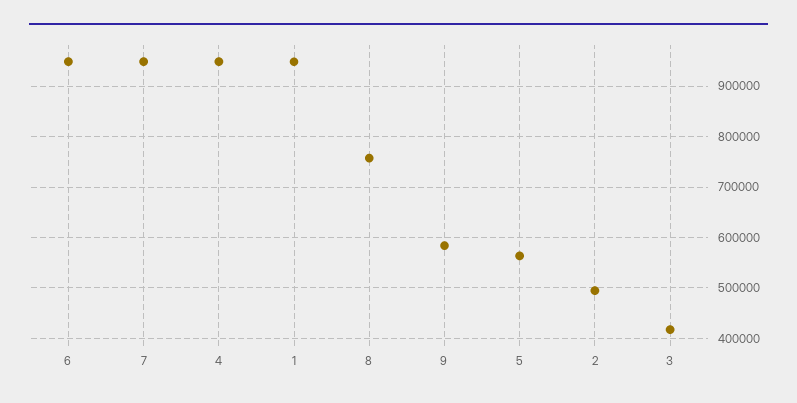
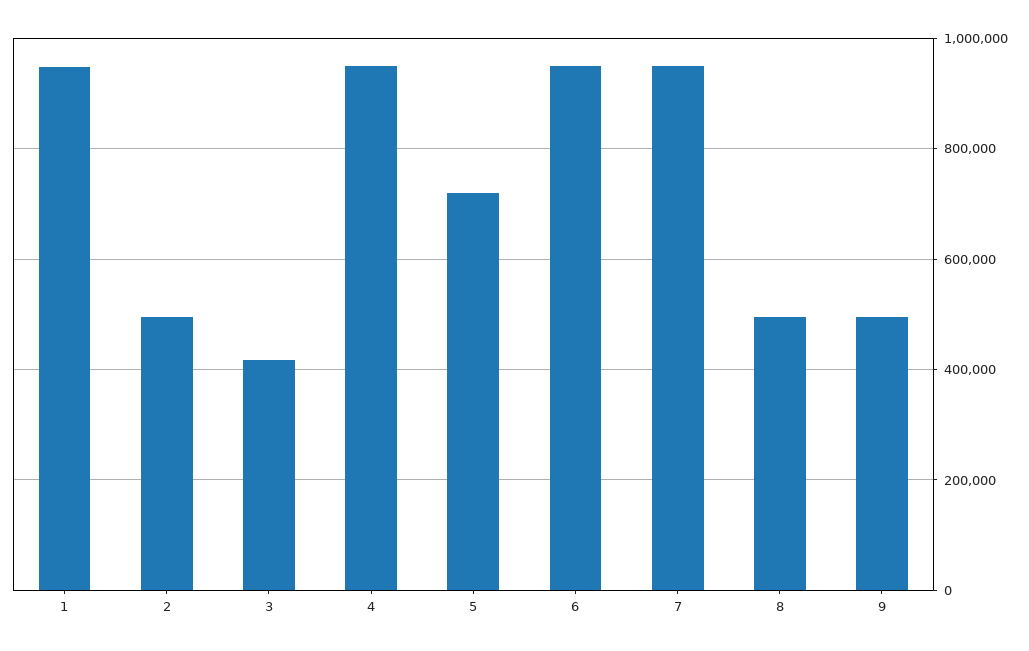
8: 760000 -> 500000
9: 580000 -> 500000
5: 560000 -> 720000

